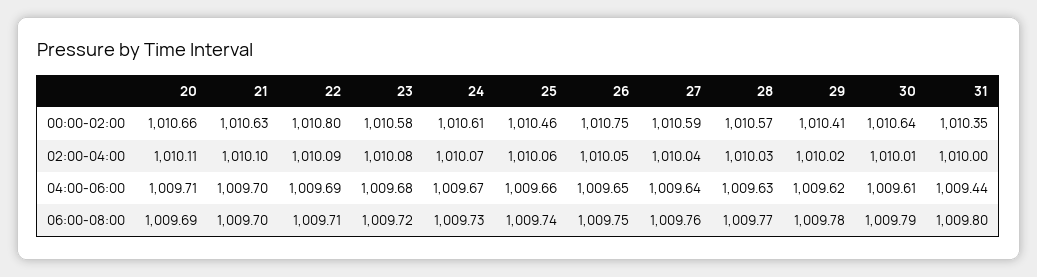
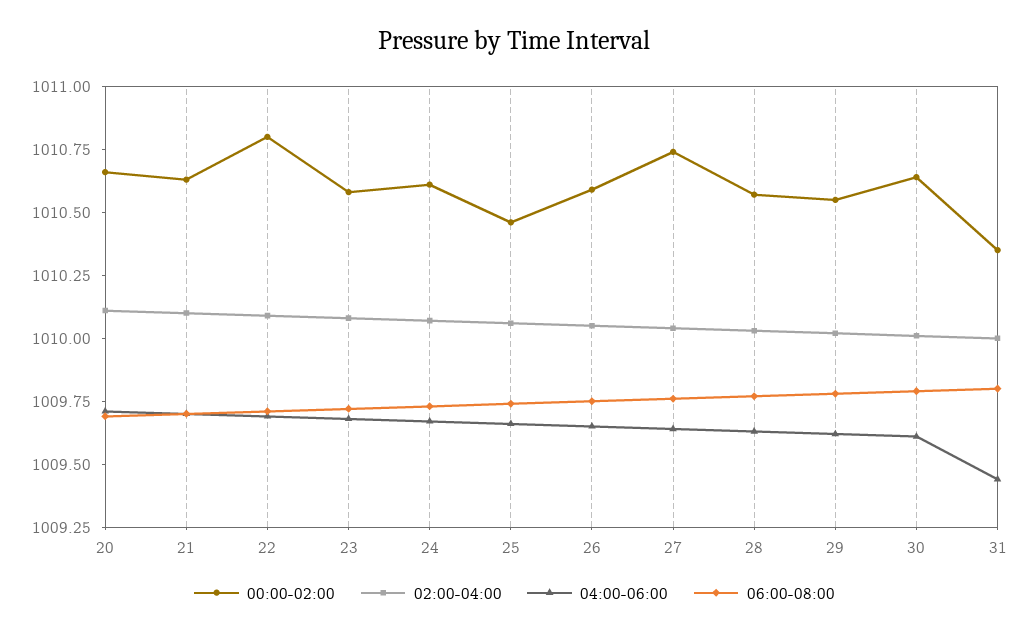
00:00-02:00, 26: 1010.75 -> 1010.6
00:00-02:00, 27: 1010.59 -> 1010.75
00:00-02:00, 29: 1010.41 -> 1010.55

